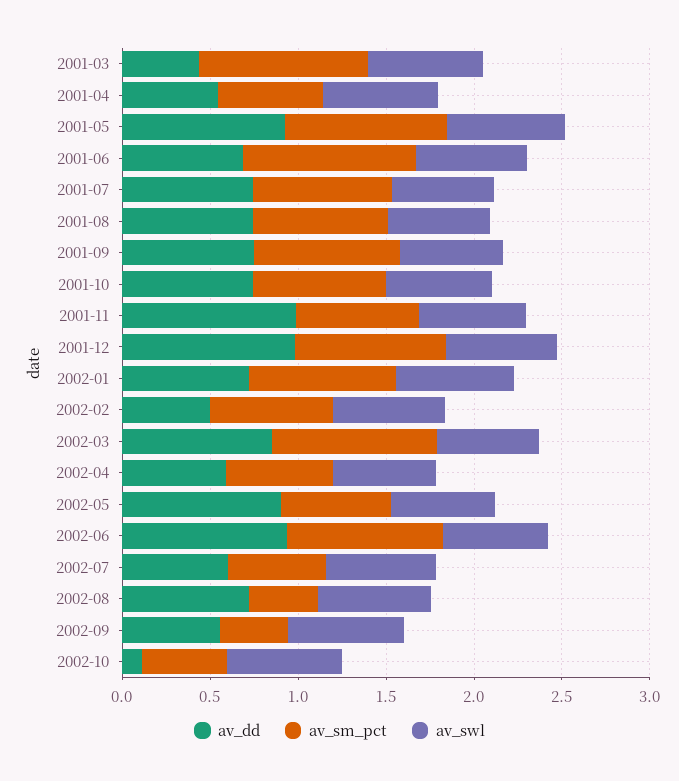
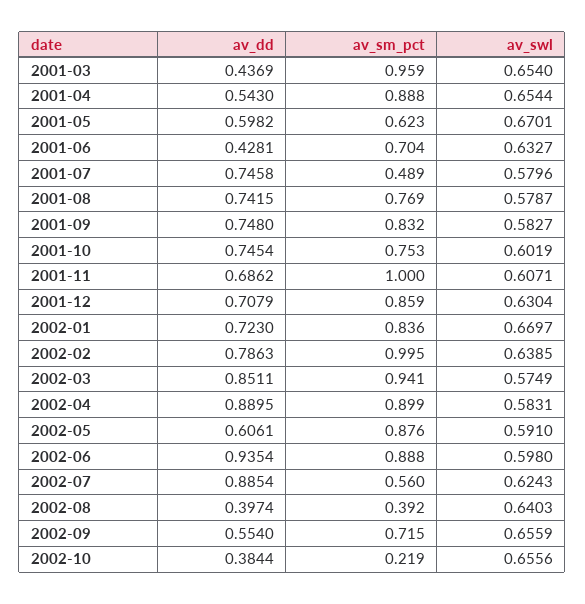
av_sm_pct, 2001-04: 0.6 -> 0.888
av_dd, 2001-05: 0.9 -> 0.5982
av_sm_pct, 2001-05: 0.9 -> 0.623
av_dd, 2001-06: 0.7 -> 0.4281
av_sm_pct, 2001-06: 1 -> 0.704
av_sm_pct, 2001-07: 0.8 -> 0.489
av_dd, 2001-11: 1 -> 0.6862
av_sm_pct, 2001-11: 0.7 -> 1
av_dd, 2001-12: 1 -> 0.7079
av_dd, 2002-02: 0.5 -> 0.7863
av_sm_pct, 2002-02: 0.7 -> 0.995
av_dd, 2002-04: 0.6 -> 0.8895
av_sm_pct, 2002-04: 0.6 -> 0.899
av_dd, 2002-05: 0.9 -> 0.6061
av_sm_pct, 2002-05: 0.6 -> 0.876
av_dd, 2002-07: 0.6 -> 0.8854
av_dd, 2002-08: 0.7 -> 0.3974
av_sm_pct, 2002-09: 0.4 -> 0.715
av_dd, 2002-10: 0.1 -> 0.3844
av_sm_pct, 2002-10: 0.5 -> 0.219

